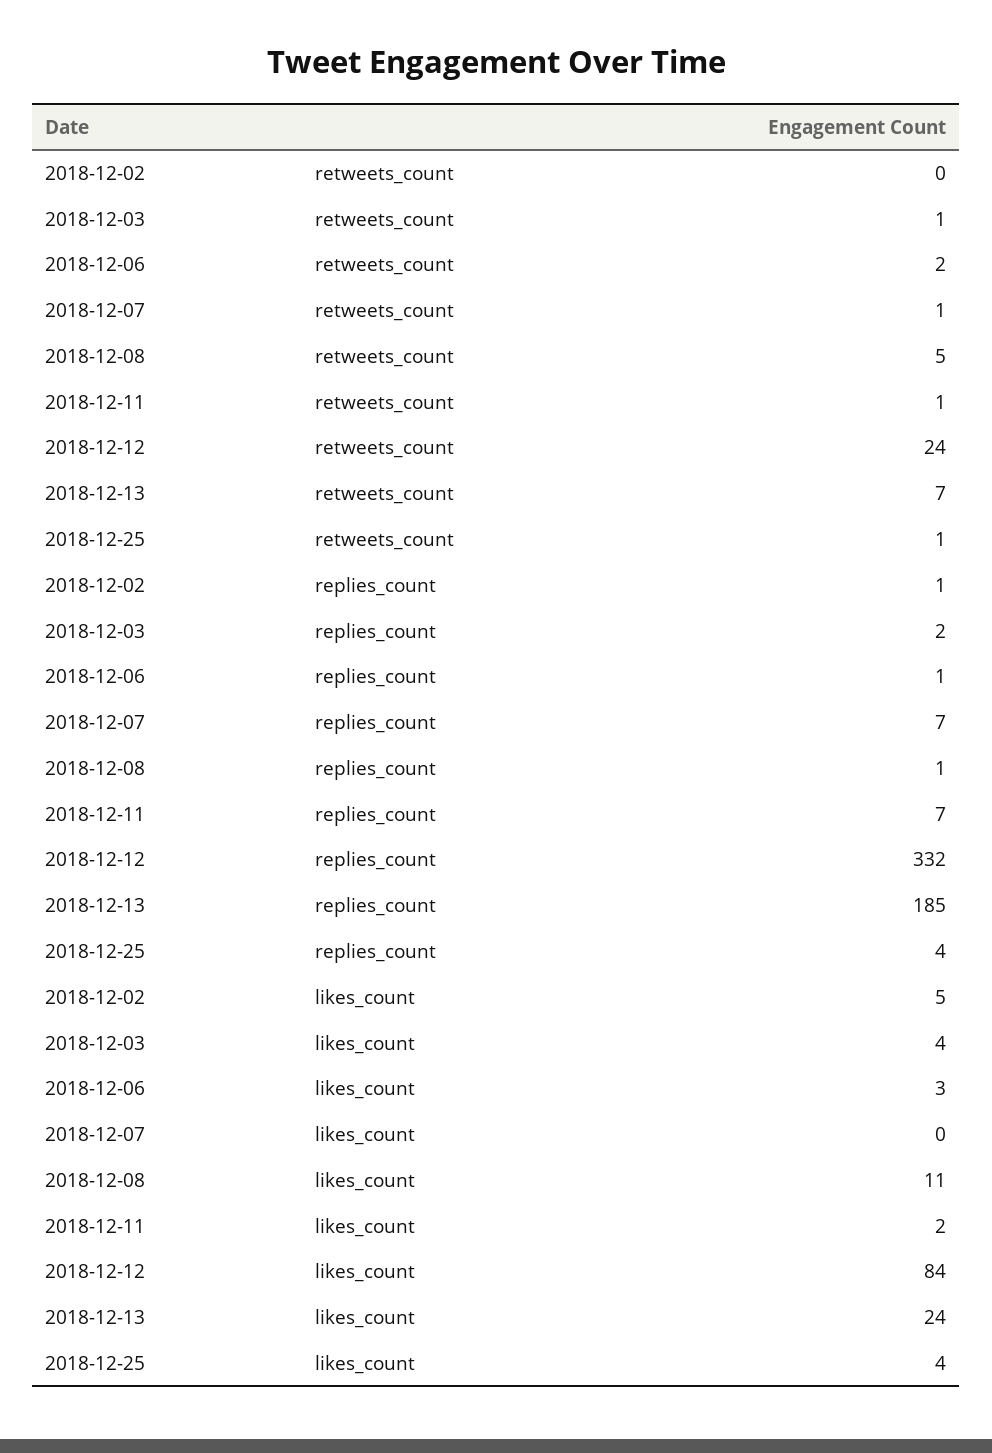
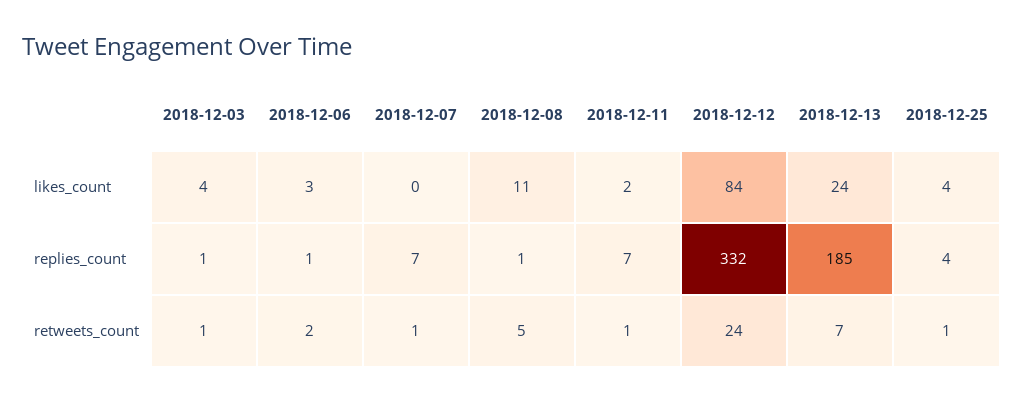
2018-12-02, retweets_count: 0 -> none
2018-12-02, replies_count: 1 -> none
2018-12-03, replies_count: 2 -> 1
2018-12-02, likes_count: 5 -> none

